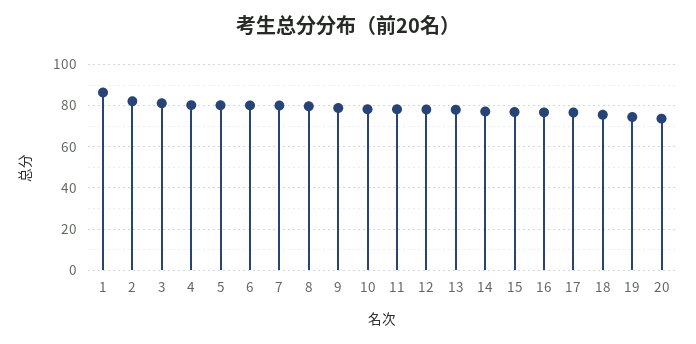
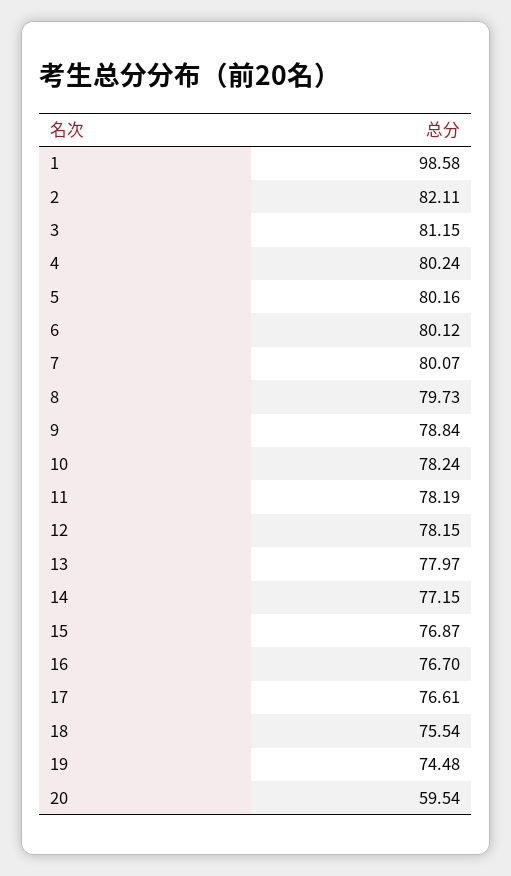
1: 85 -> 98.58
20: 75 -> 59.54

